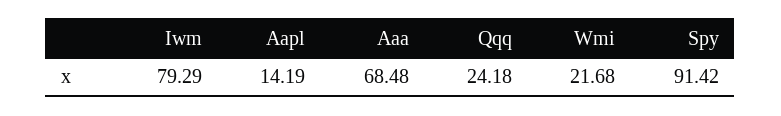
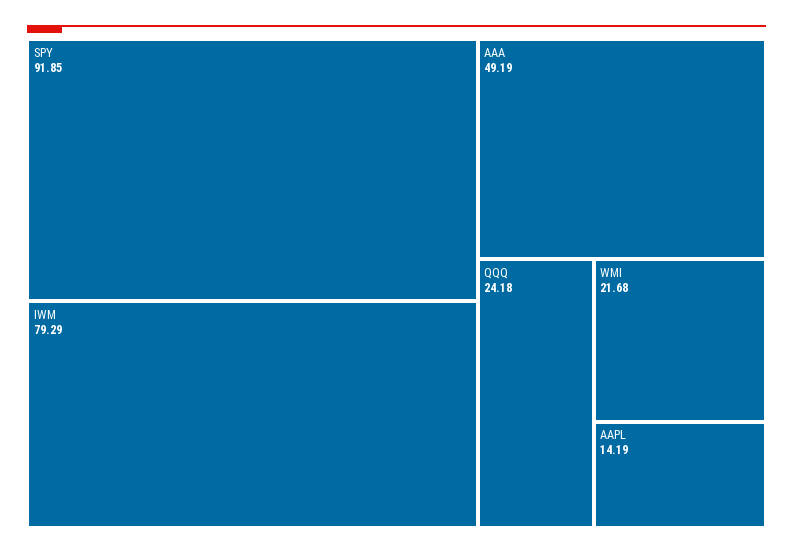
Aaa: 68.48 -> 49.19
Spy: 91.42 -> 91.85

